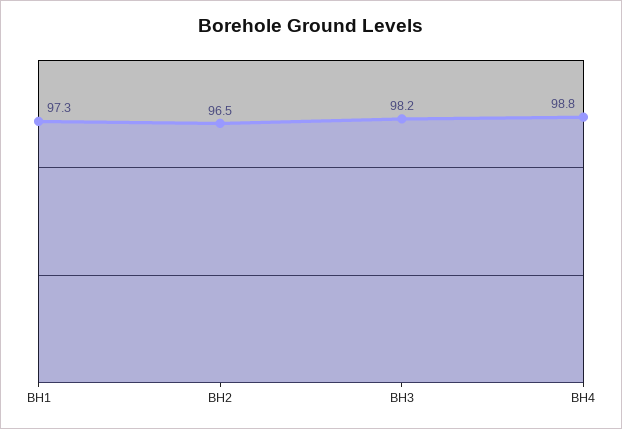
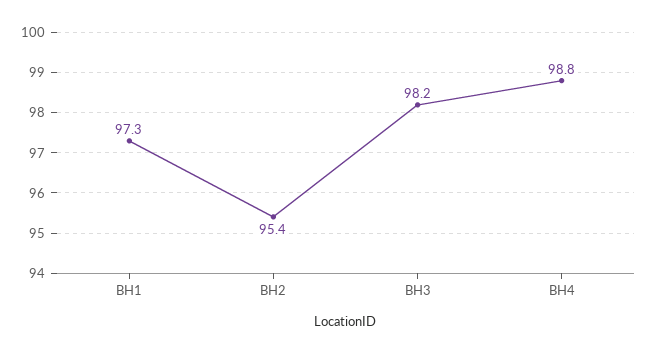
BH2: 96.5 -> 95.4

